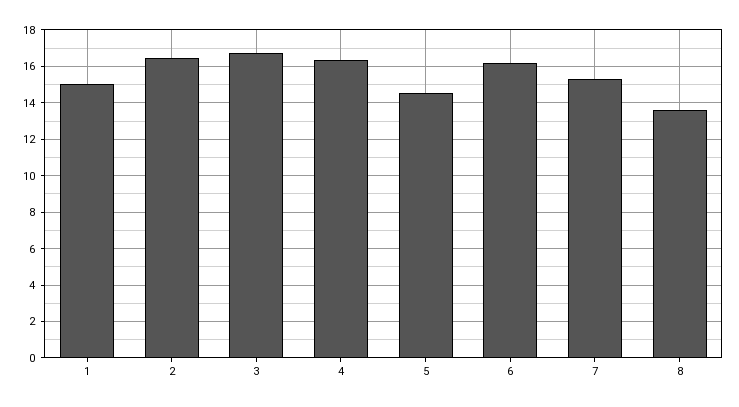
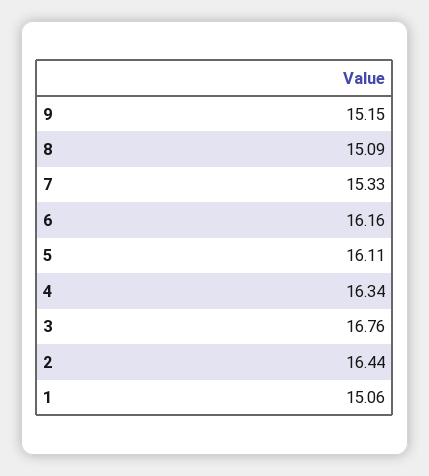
5: 14.5 -> 16.11
8: 13.5 -> 15.09
9: none -> 15.15

